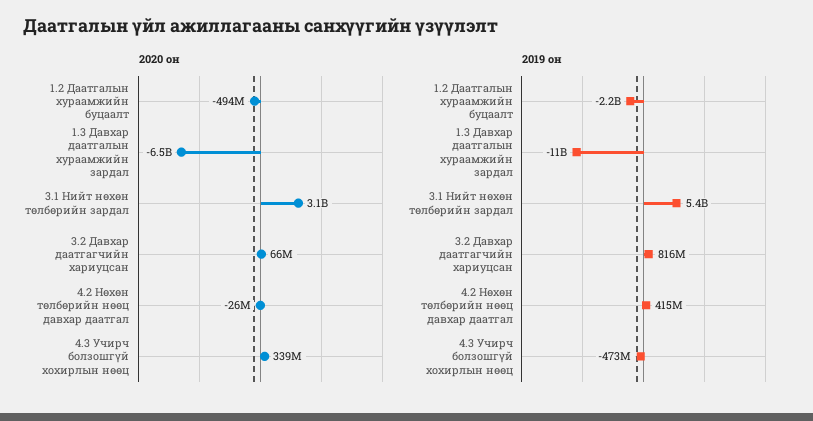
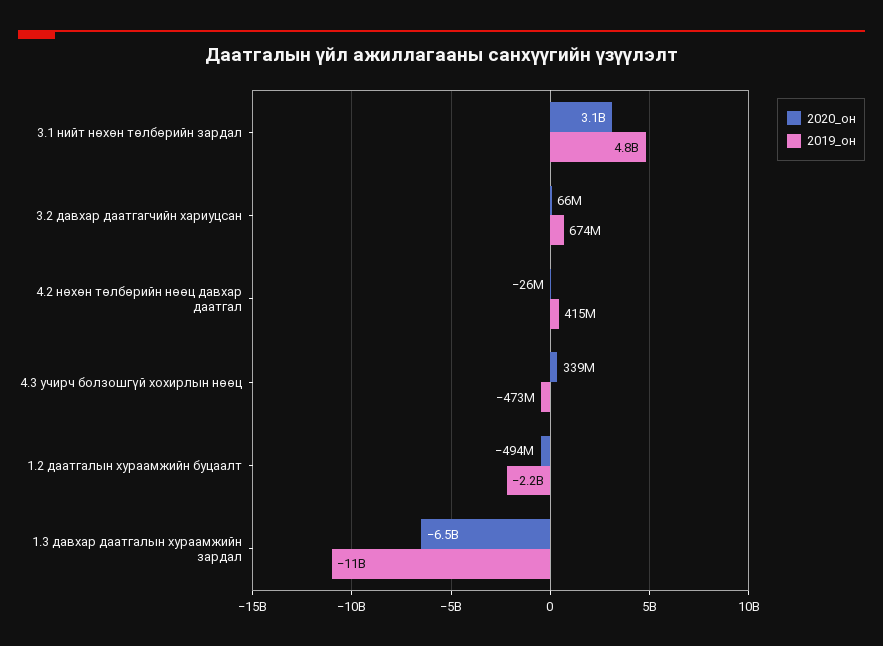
2019 он, 3.1 Нийт нөхөн төлбөрийн зардал: 5400000000 -> 4800000000
2019 он, 3.2 Давхар даатгагчийн хариуцсан: 816000000 -> 674000000

